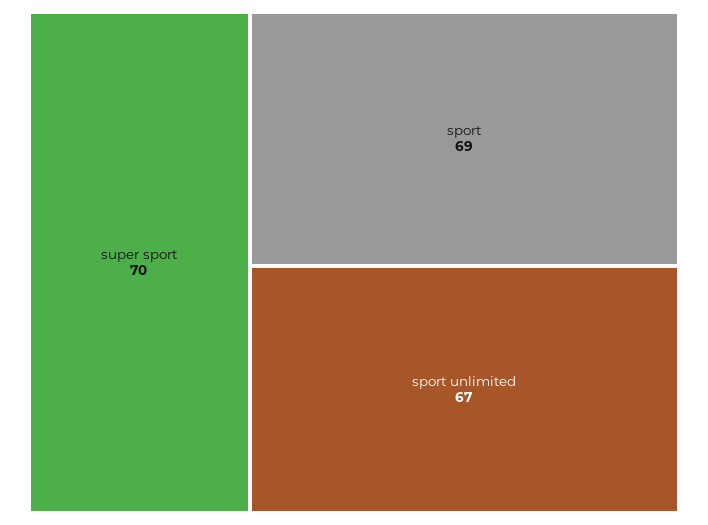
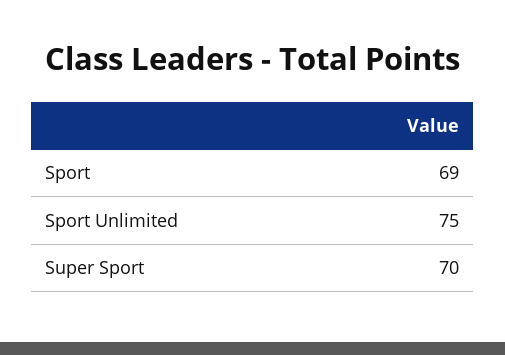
sport unlimited: 67 -> 75

